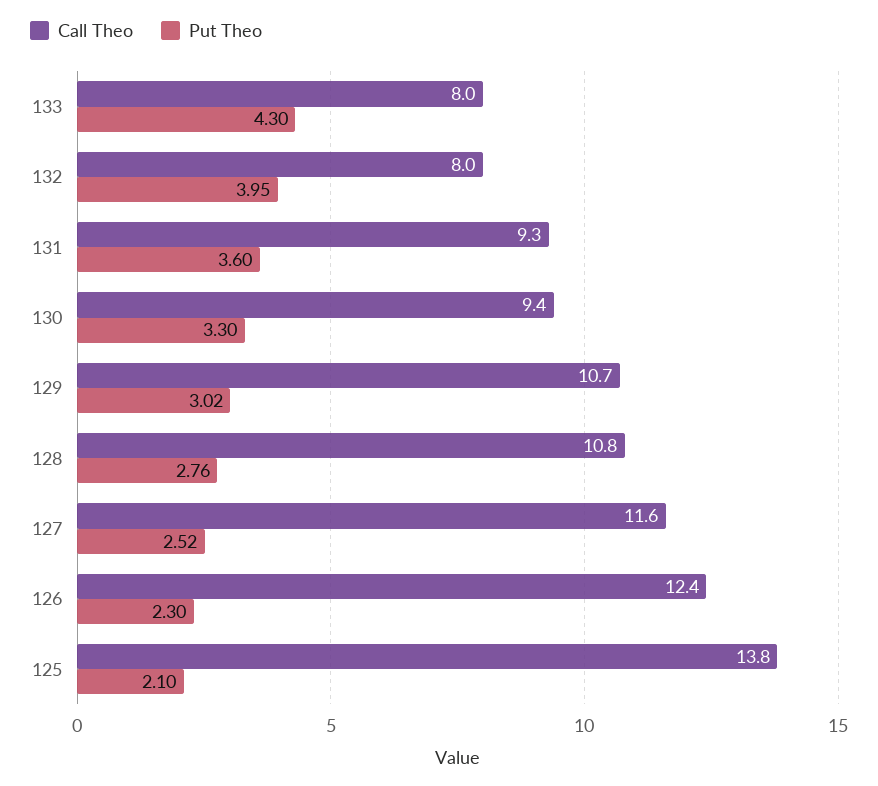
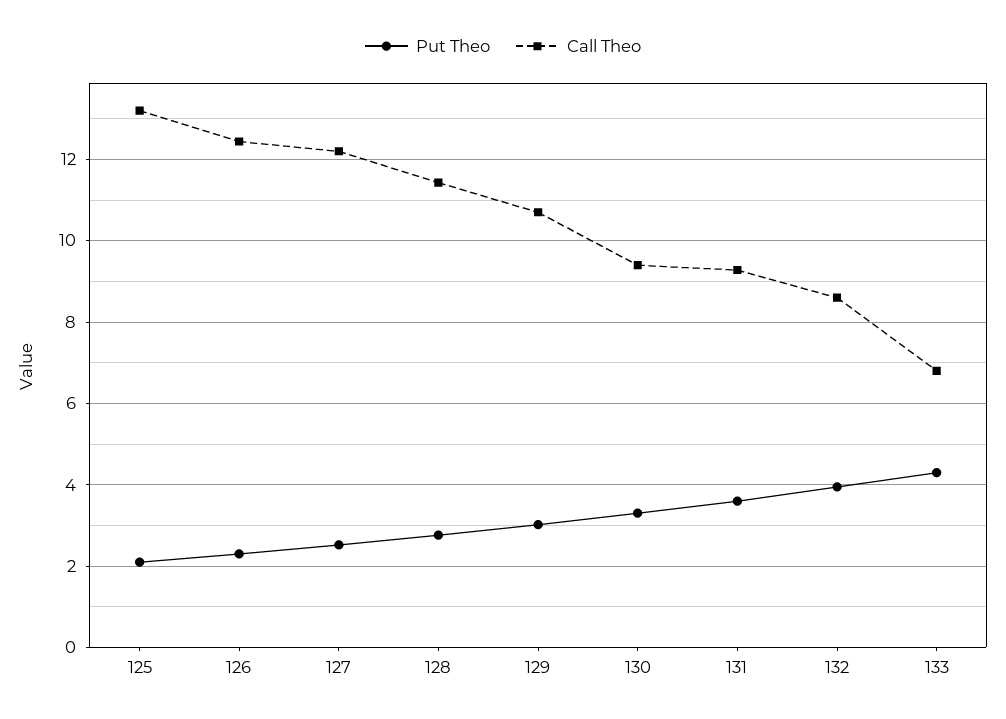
Call Theo, 133: 8 -> 6.8
Call Theo, 132: 8 -> 8.6
Call Theo, 128: 10.8 -> 11.4
Call Theo, 127: 11.6 -> 12.2
Call Theo, 125: 13.8 -> 13.2

